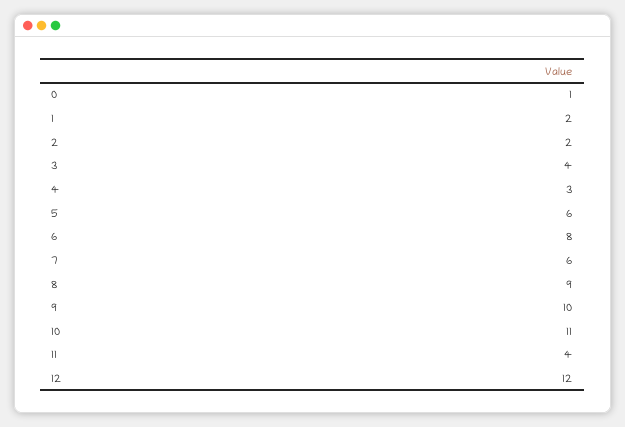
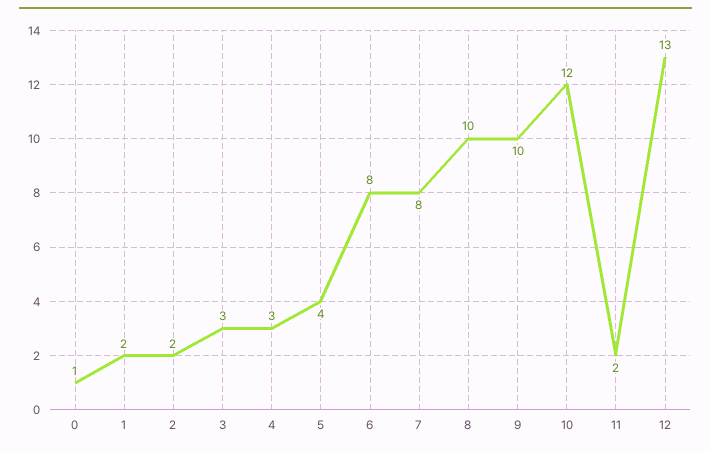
3: 4 -> 3
5: 6 -> 4
7: 6 -> 8
8: 9 -> 10
10: 11 -> 12
11: 4 -> 2
12: 12 -> 13

